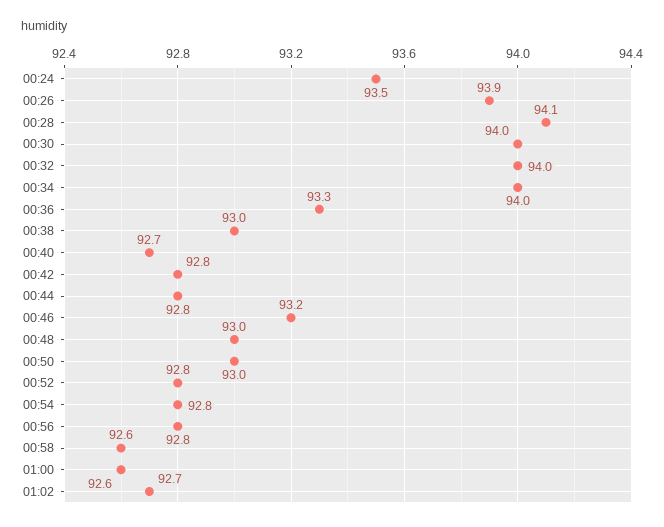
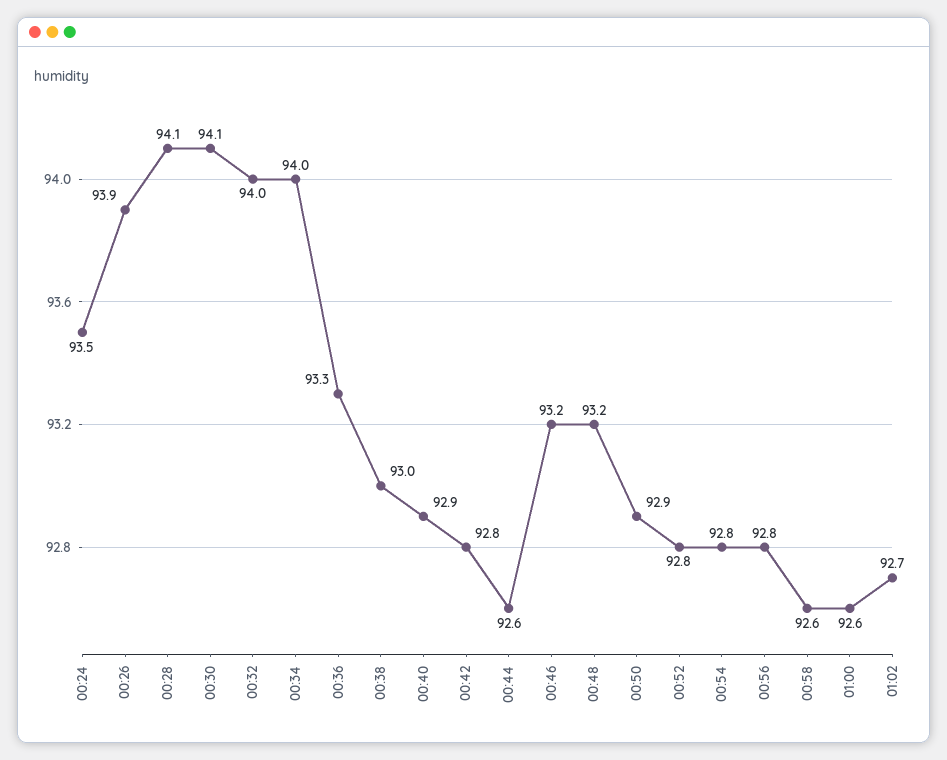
00:30: 94 -> 94.1
00:40: 92.7 -> 92.9
00:44: 92.8 -> 92.6
00:48: 93 -> 93.2
00:50: 93 -> 92.9

